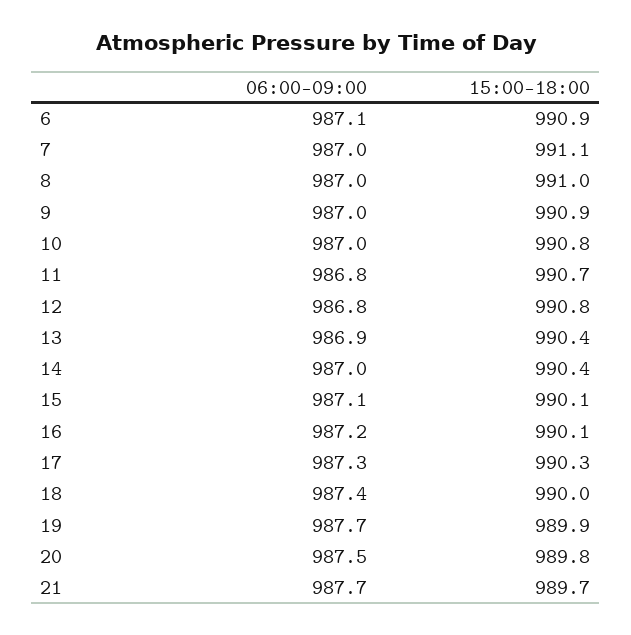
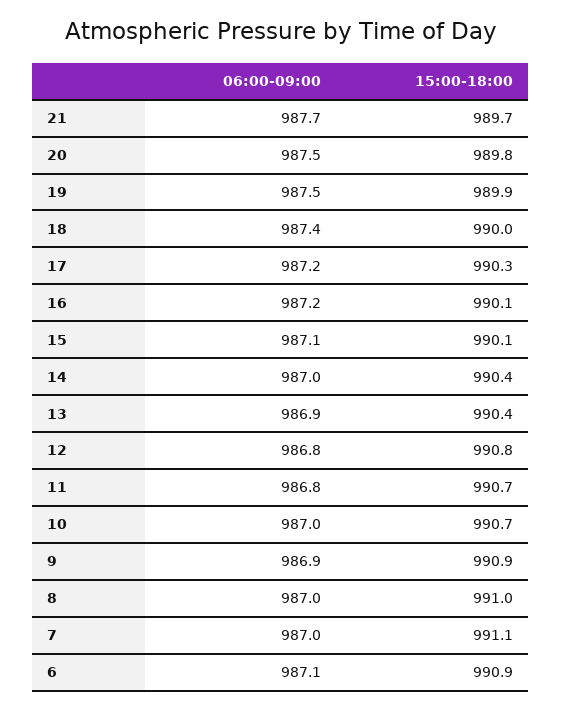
06:00-09:00, 9: 987 -> 986.9
15:00-18:00, 10: 990.8 -> 990.7
06:00-09:00, 17: 987.3 -> 987.2
06:00-09:00, 19: 987.7 -> 987.5

